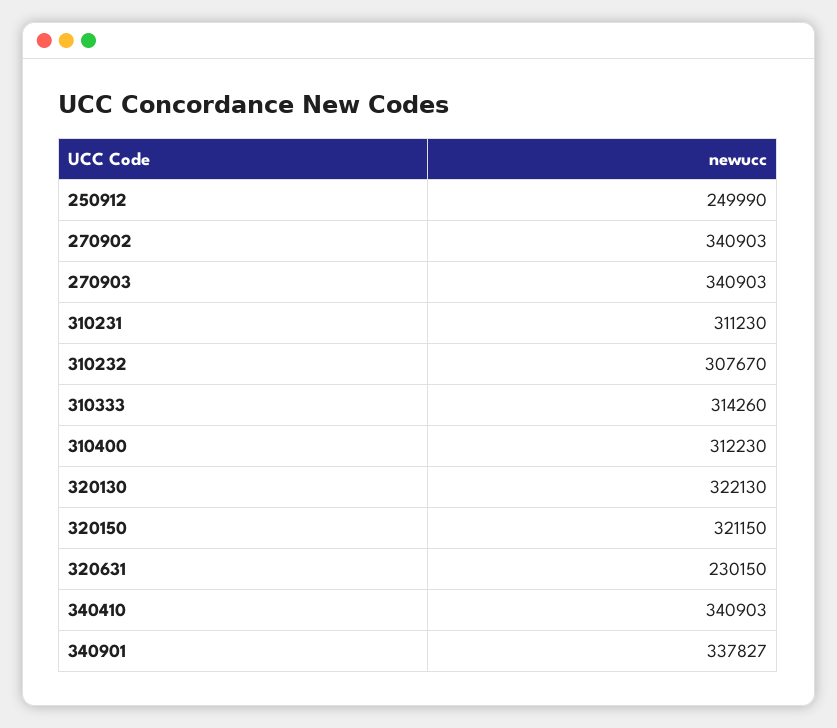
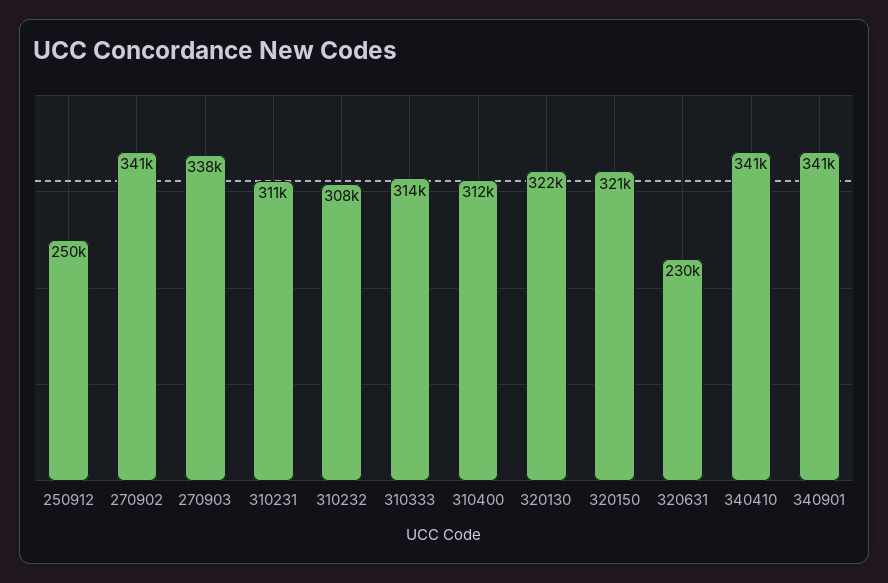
270903: 340903 -> 338000
340901: 337827 -> 341000

